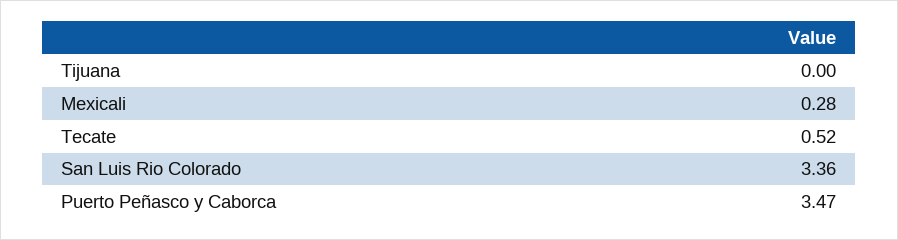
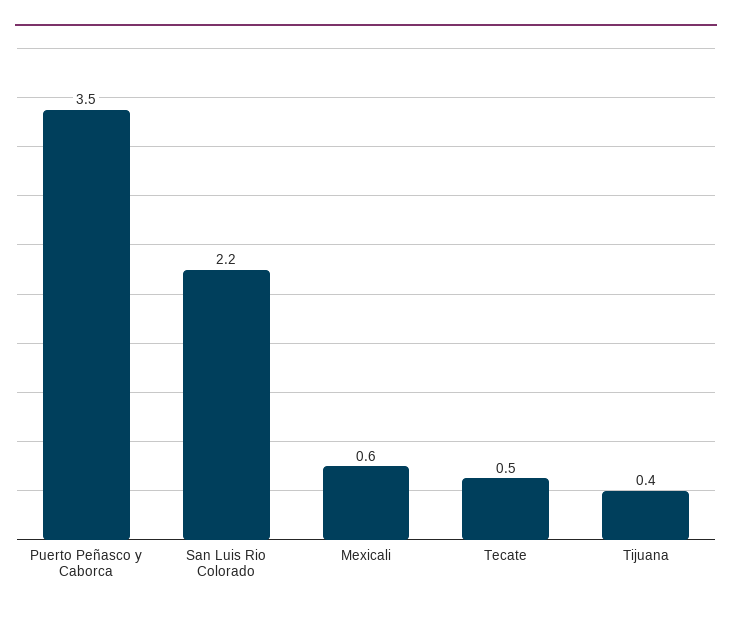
Tijuana: 0 -> 0.4
Mexicali: 0.28 -> 0.6
San Luis Rio Colorado: 3.36 -> 2.2

